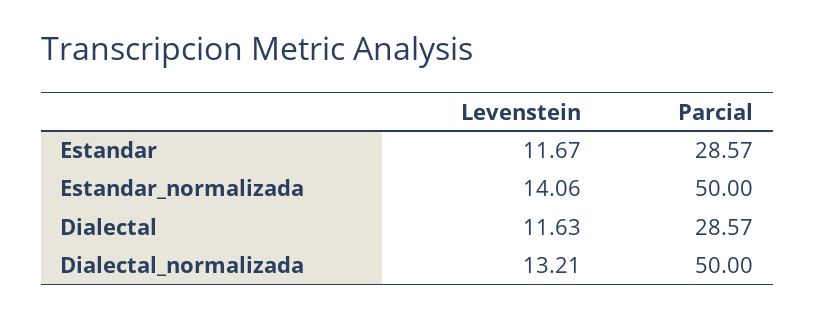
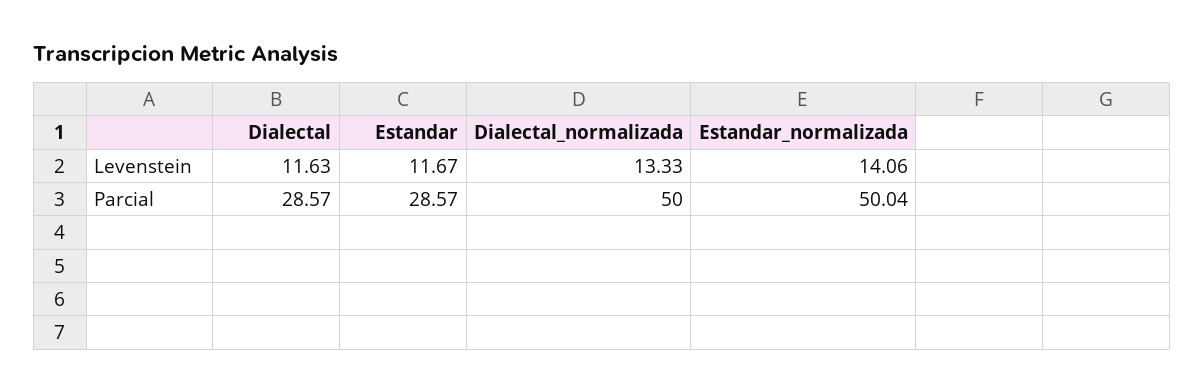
Parcial, Estandar_normalizada: 50 -> 50.04
Levenstein, Dialectal_normalizada: 13.21 -> 13.33

